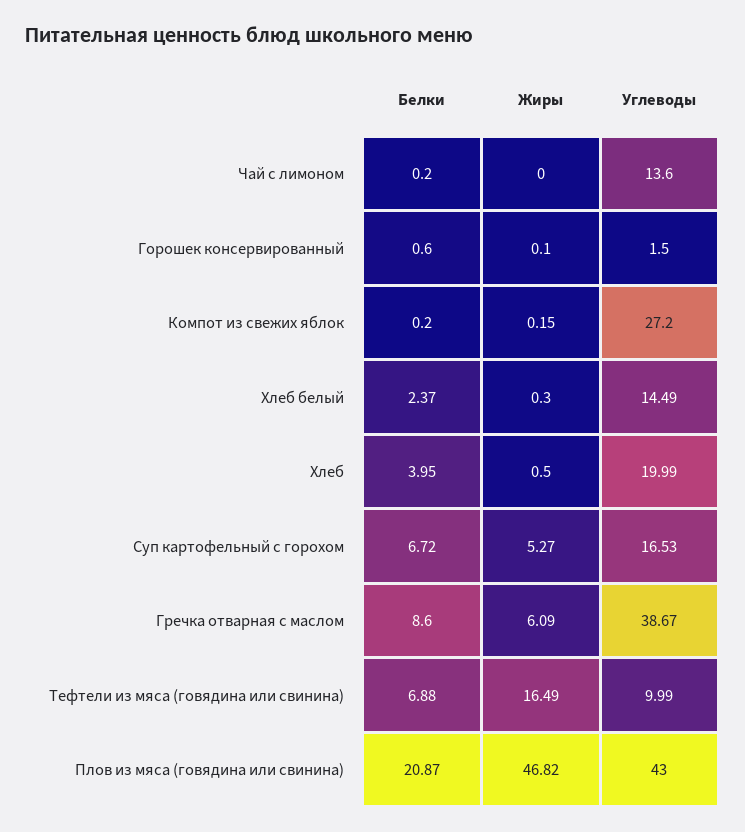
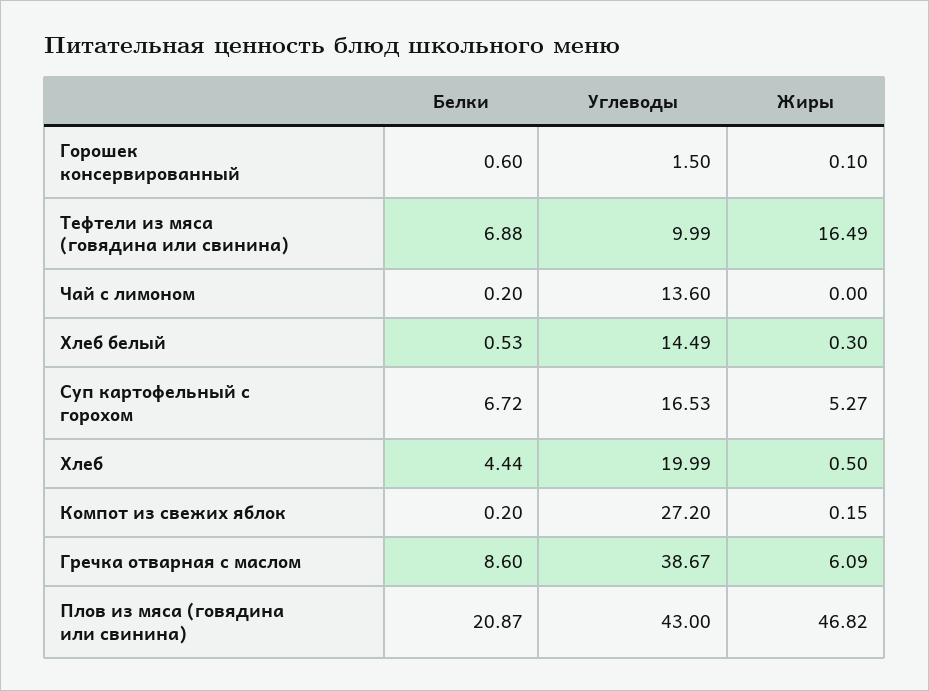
Белки, Хлеб белый: 2.37 -> 0.53
Белки, Хлеб: 3.95 -> 4.44

